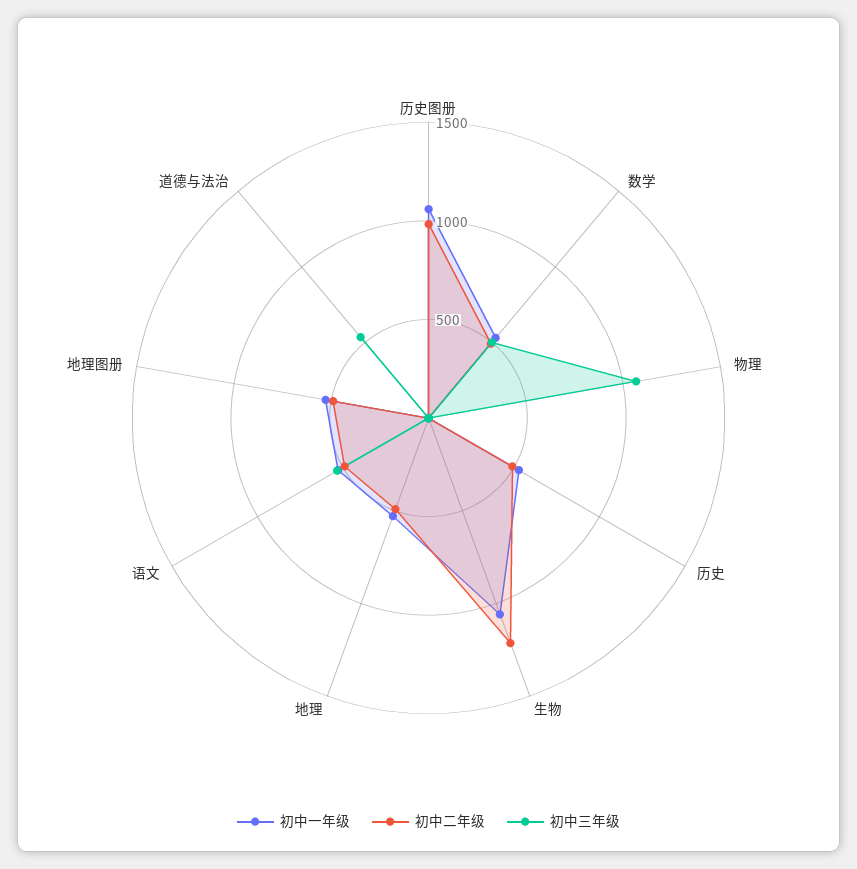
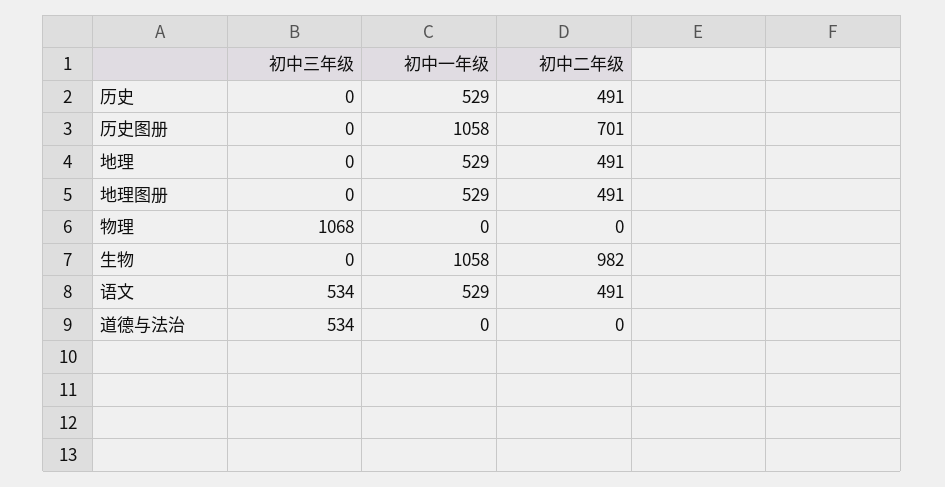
初中二年级, 历史图册: 1000 -> 701
初中一年级, 数学: 500 -> none
初中二年级, 数学: 500 -> none
初中三年级, 数学: 500 -> none
初中二年级, 生物: 1200 -> 982

